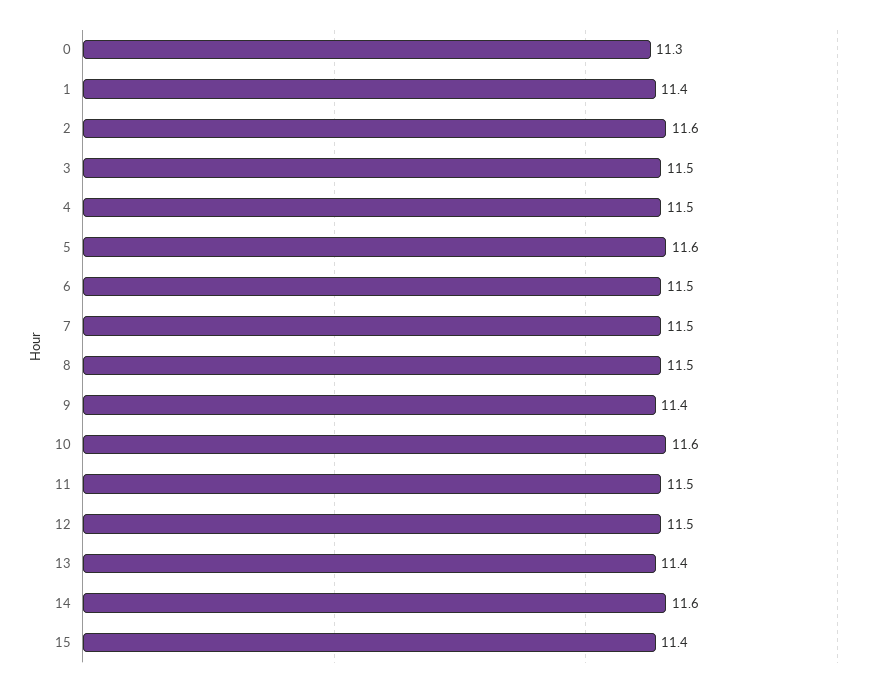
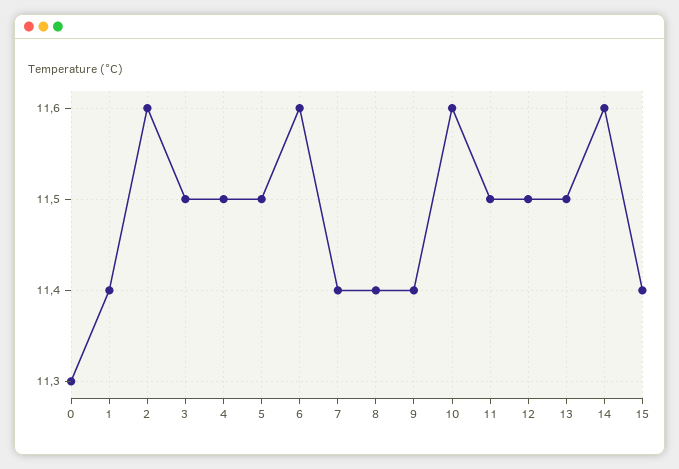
5: 11.6 -> 11.5
6: 11.5 -> 11.6
7: 11.5 -> 11.4
8: 11.5 -> 11.4
13: 11.4 -> 11.5

